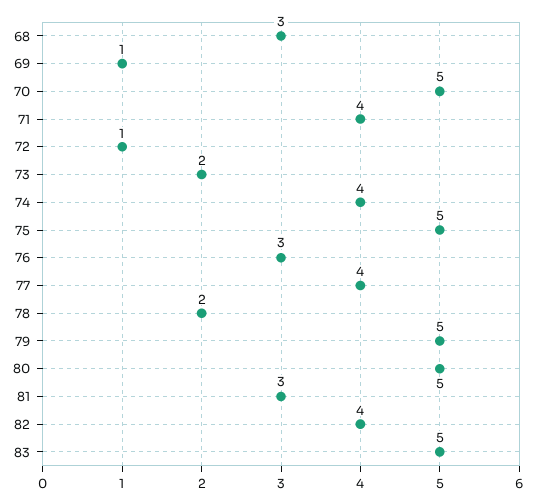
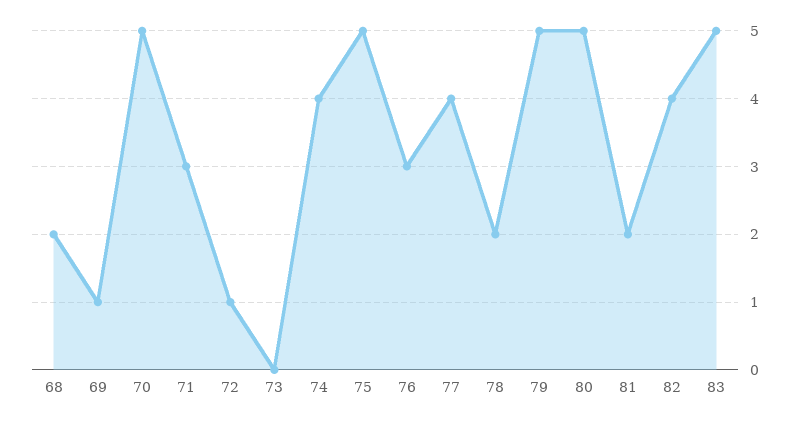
68: 3 -> 2
71: 4 -> 3
73: 2 -> 0
81: 3 -> 2

